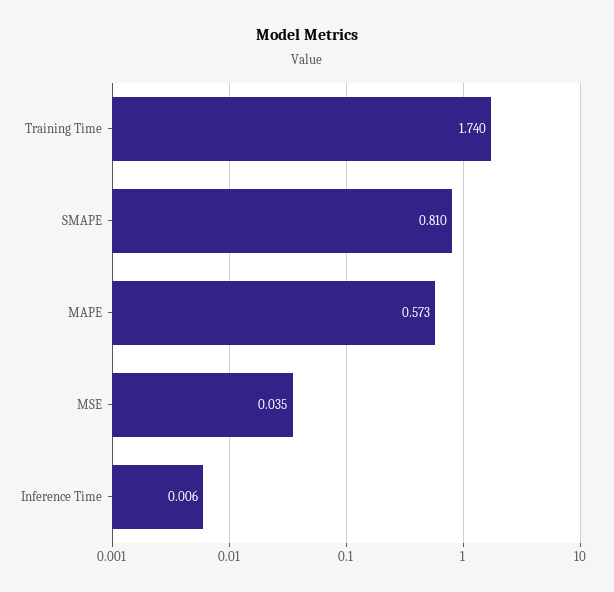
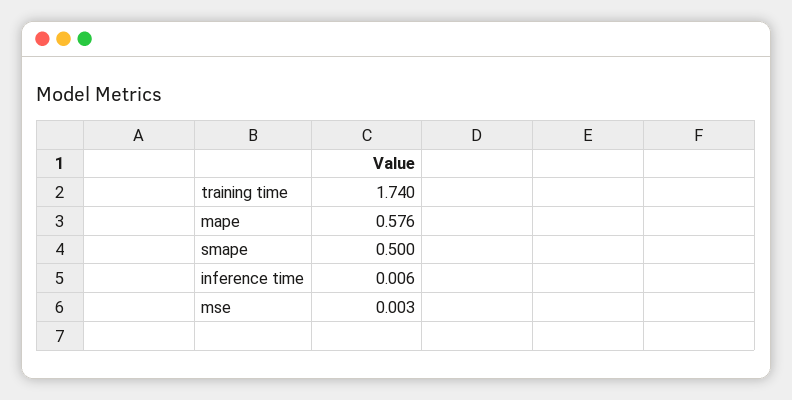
SMAPE: 0.81 -> 0.5
MAPE: 0.573 -> 0.576
MSE: 0.035 -> 0.003

